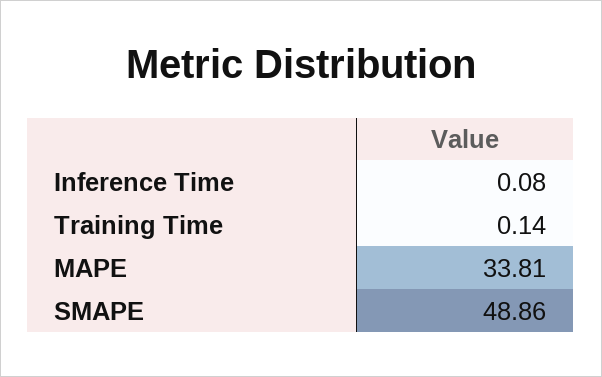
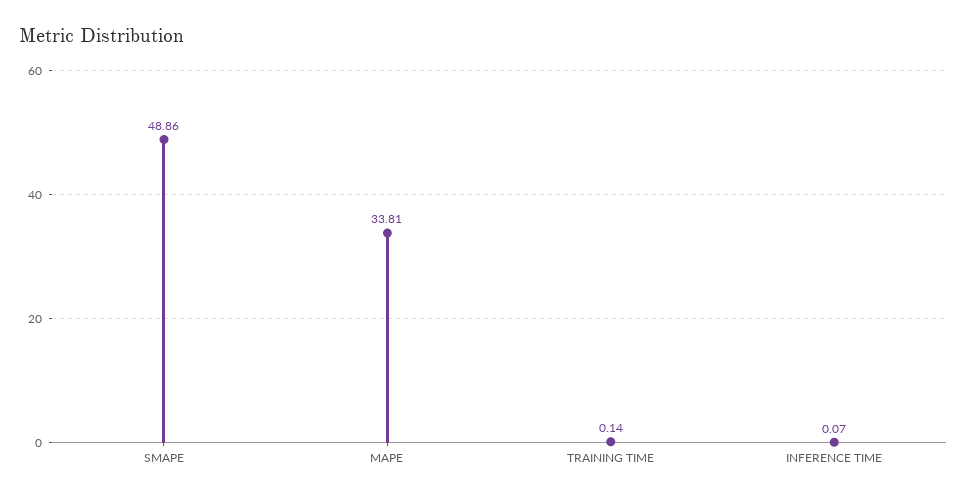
Inference Time: 0.08 -> 0.07

